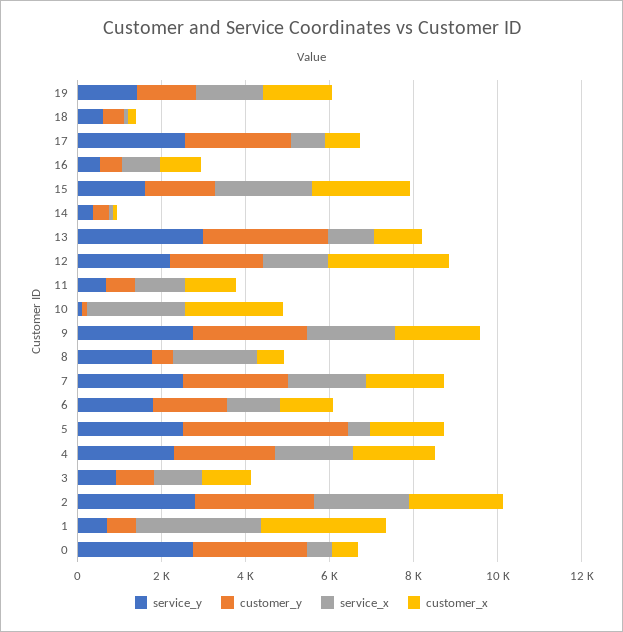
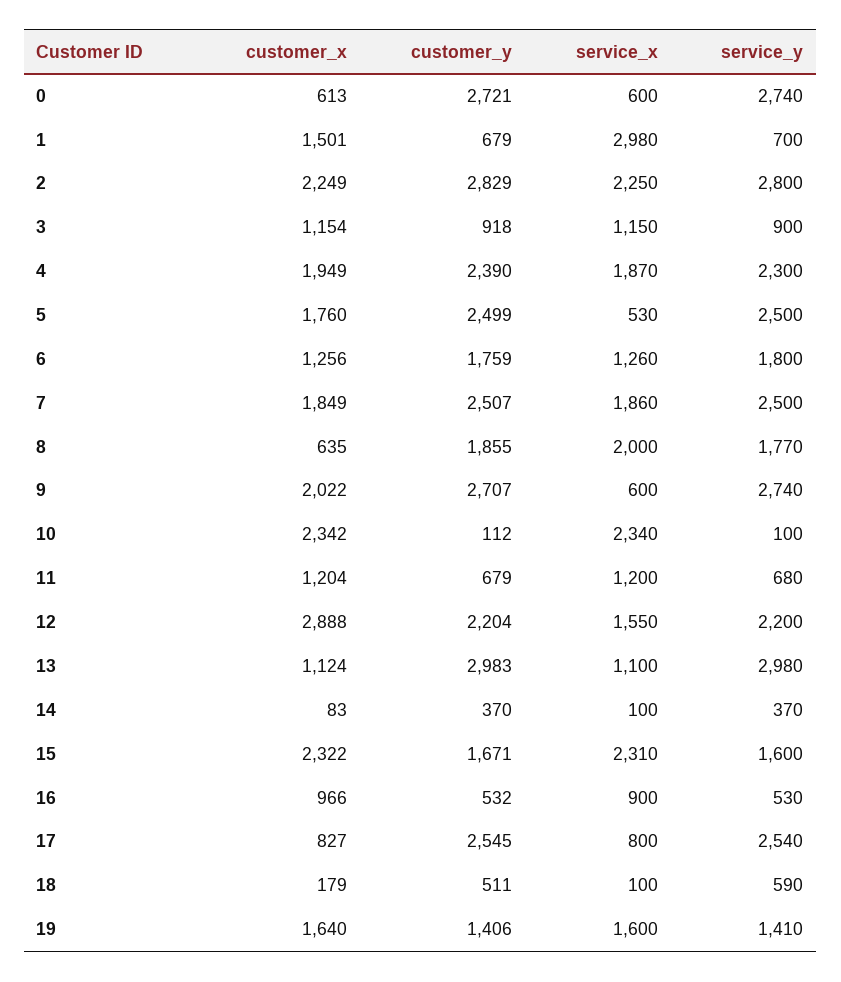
service_x, 9: 2000 -> 600
customer_y, 8: 500 -> 1855
customer_y, 5: 4000 -> 2499
customer_x, 1: 3000 -> 1501

